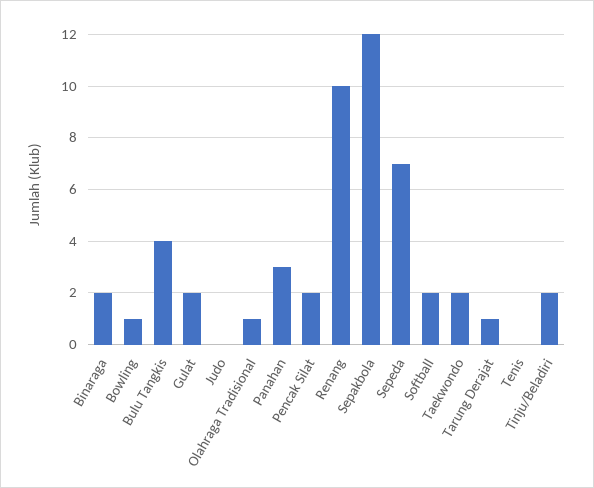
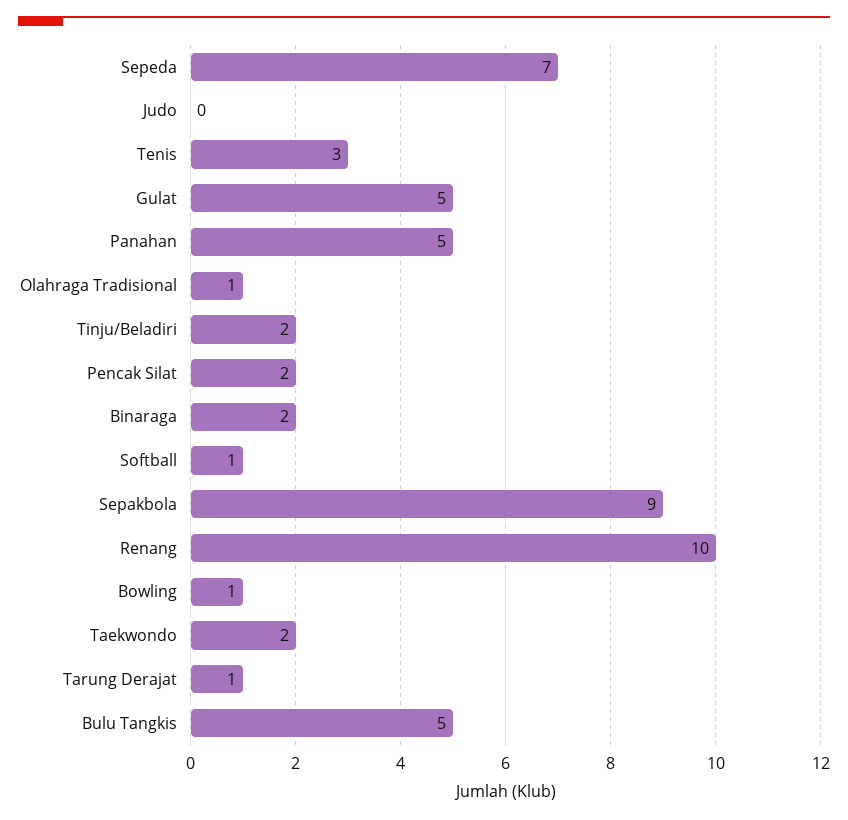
Bulu Tangkis: 4 -> 5
Gulat: 2 -> 5
Panahan: 3 -> 5
Sepakbola: 12 -> 9
Softball: 2 -> 1
Tenis: 0 -> 3

